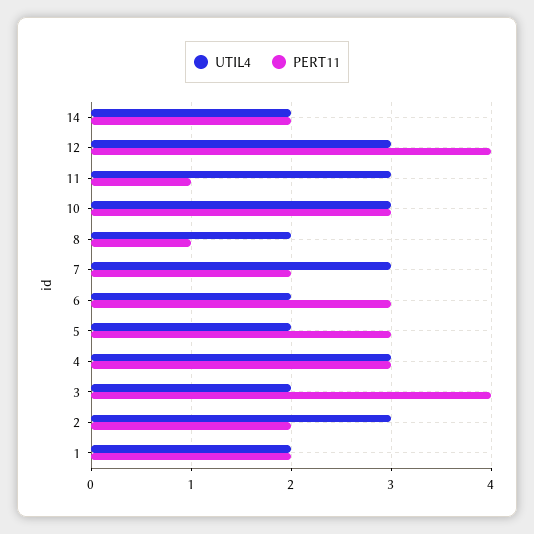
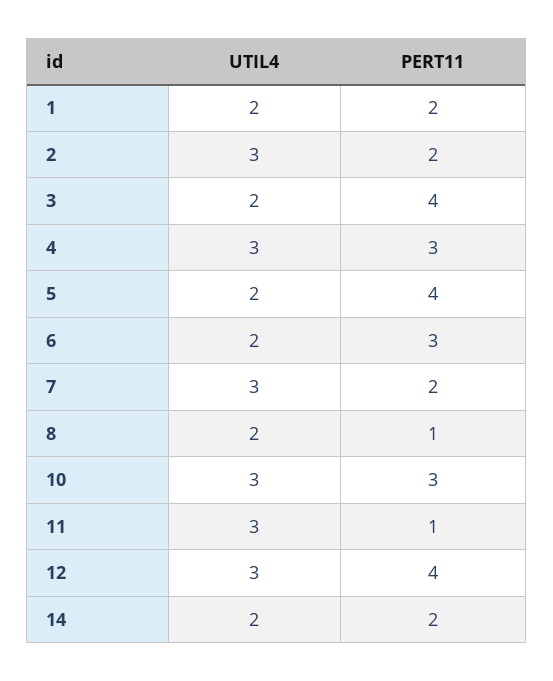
PERT11, 5: 3 -> 4

